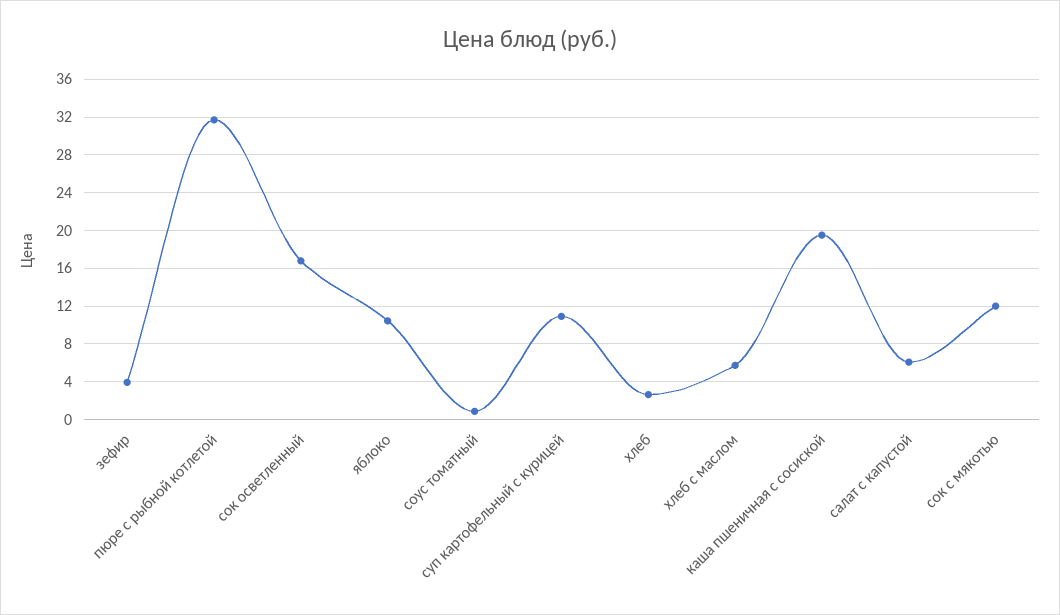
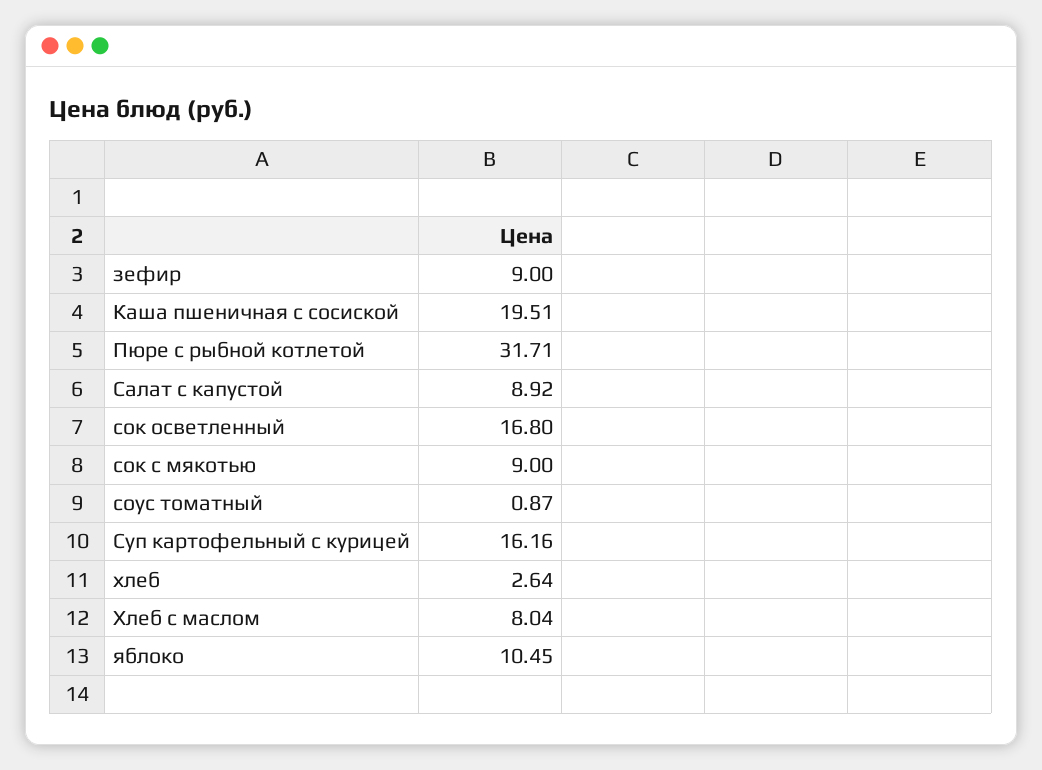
зефир: 4 -> 9
суп картофельный с курицей: 11 -> 16.16
хлеб с маслом: 6 -> 8.04
салат с капустой: 6 -> 8.92
сок с мякотью: 12 -> 9

